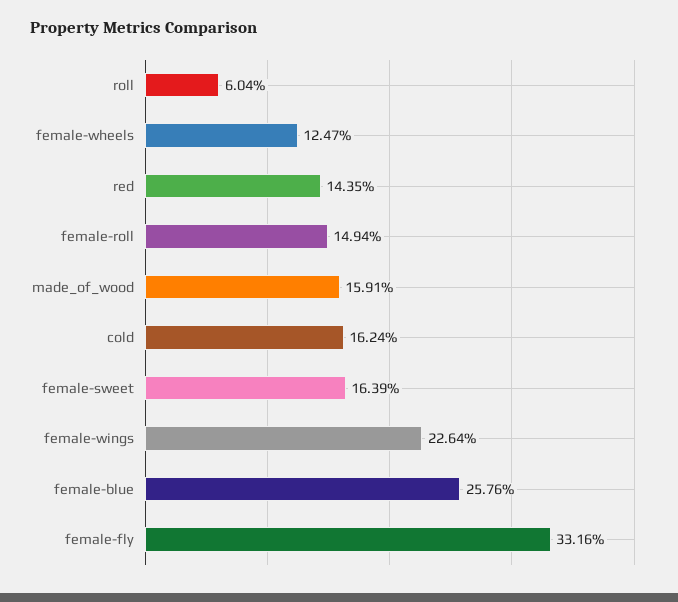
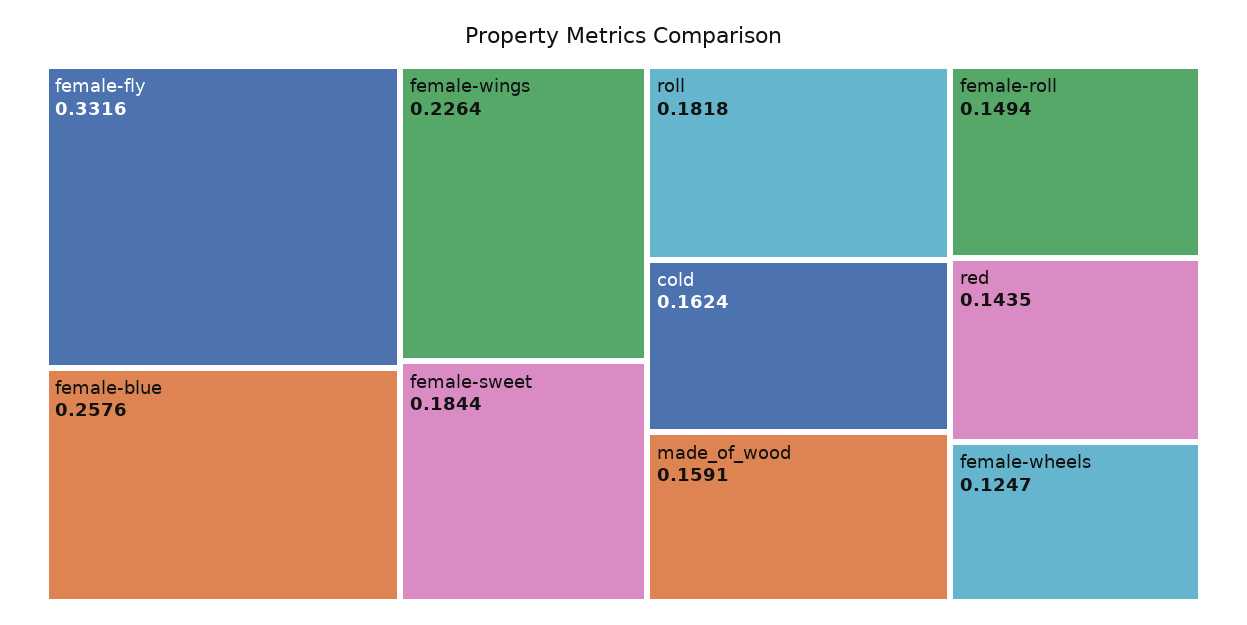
roll: 0.0604 -> 0.1818
female-sweet: 0.1639 -> 0.1844

